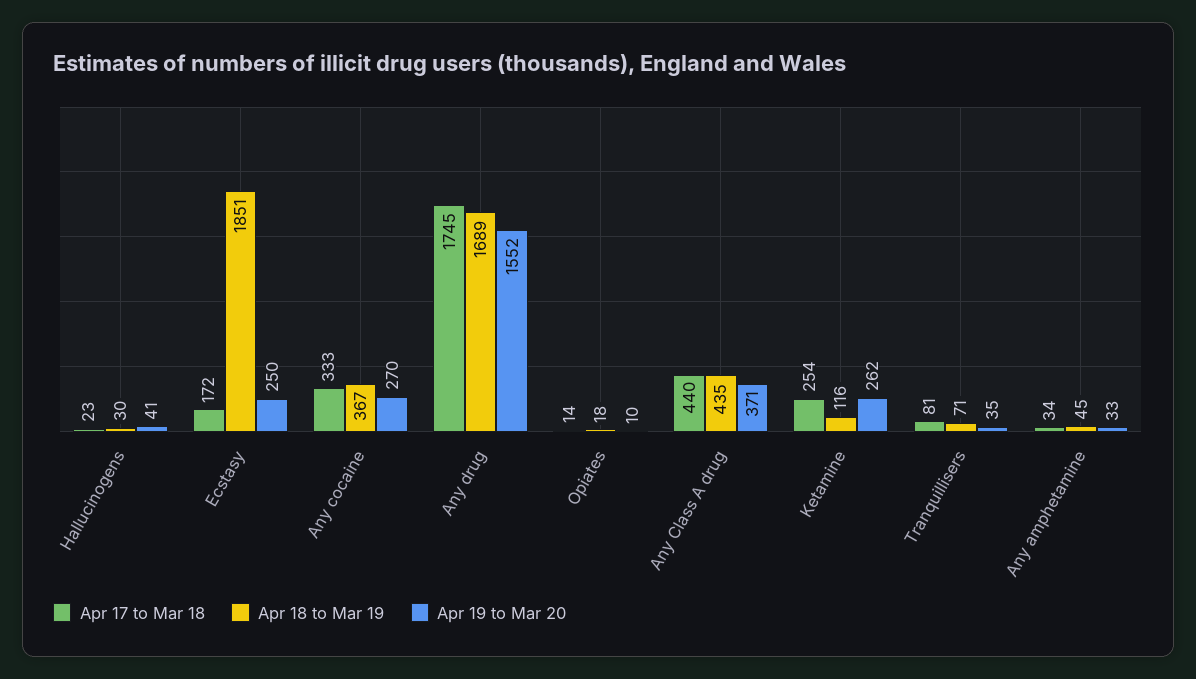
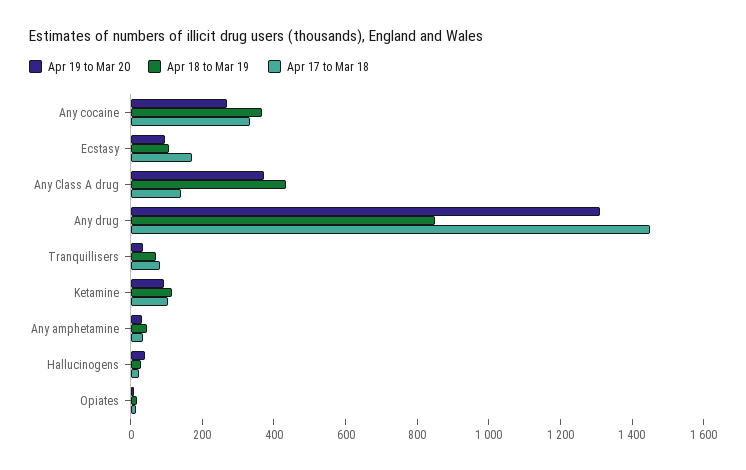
Apr 18 to Mar 19, Ecstasy: 1851 -> 100
Apr 19 to Mar 20, Ecstasy: 250 -> 100
Apr 17 to Mar 18, Any drug: 1745 -> 1450
Apr 18 to Mar 19, Any drug: 1689 -> 850
Apr 19 to Mar 20, Any drug: 1552 -> 1300
Apr 17 to Mar 18, Any Class A drug: 440 -> 150
Apr 17 to Mar 18, Ketamine: 254 -> 100
Apr 19 to Mar 20, Ketamine: 262 -> 100

